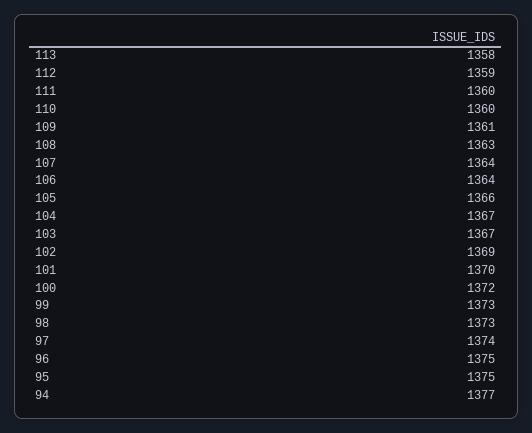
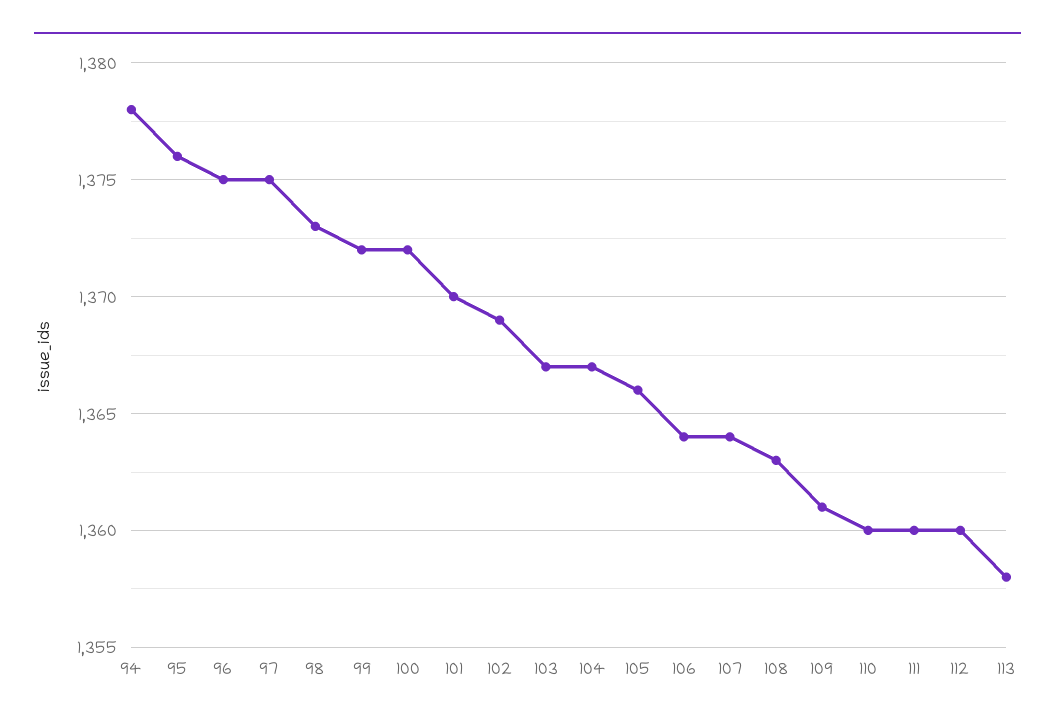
112: 1359 -> 1360
99: 1373 -> 1372
97: 1374 -> 1375
95: 1375 -> 1376
94: 1377 -> 1378

